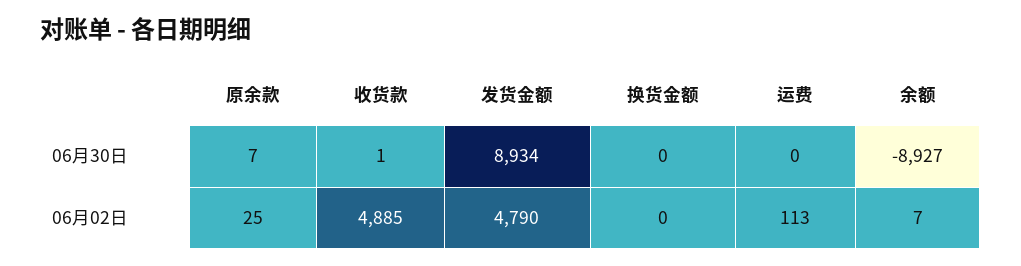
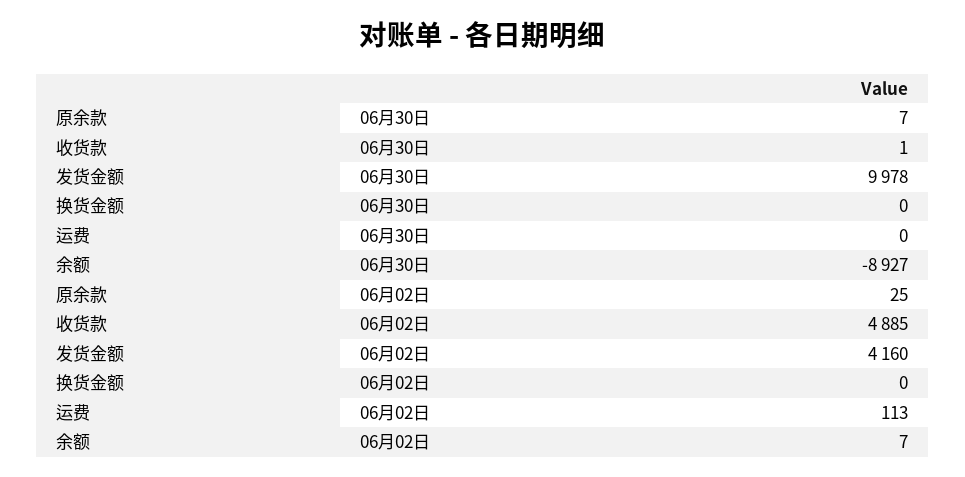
发货金额, 06月30日: 8934 -> 9978
发货金额, 06月02日: 4790 -> 4160

